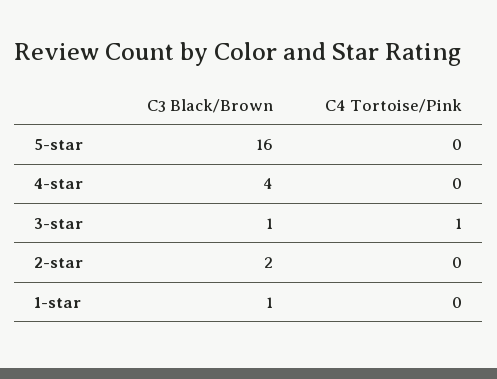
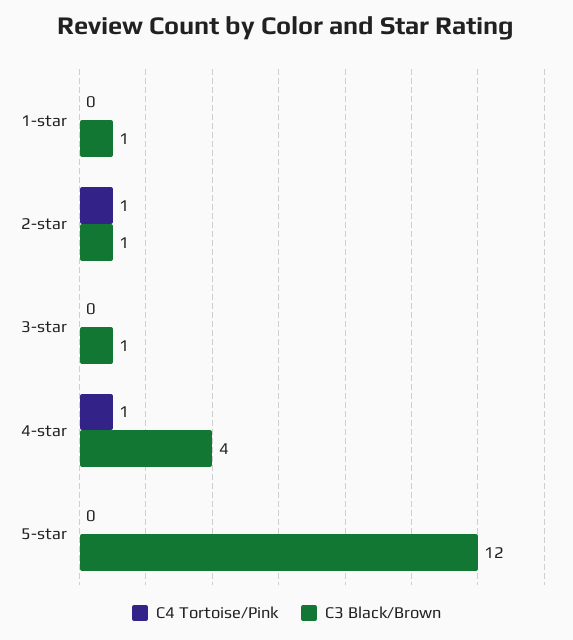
C3 Black/Brown, 5-star: 16 -> 12
C4 Tortoise/Pink, 4-star: 0 -> 1
C4 Tortoise/Pink, 3-star: 1 -> 0
C3 Black/Brown, 2-star: 2 -> 1
C4 Tortoise/Pink, 2-star: 0 -> 1

